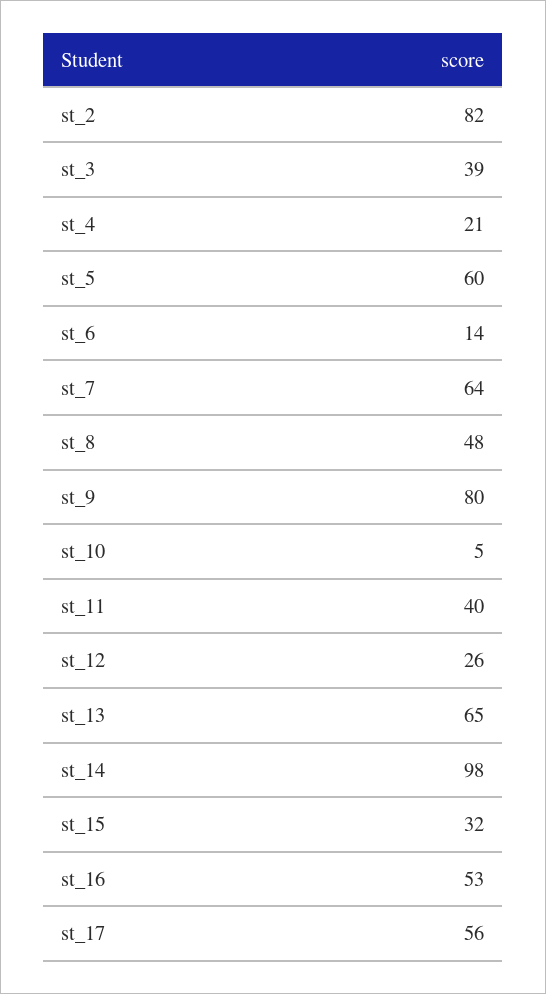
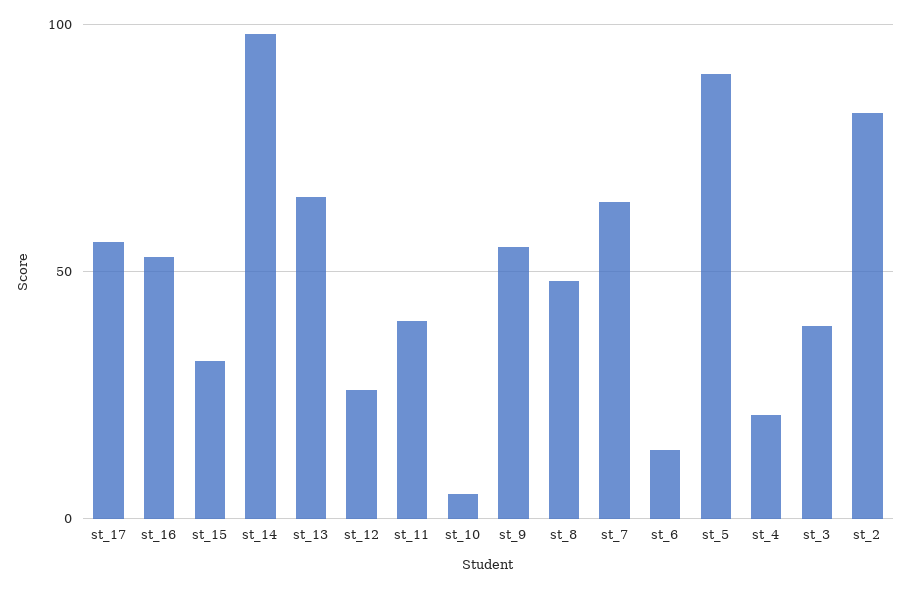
st_5: 60 -> 90
st_9: 80 -> 55

